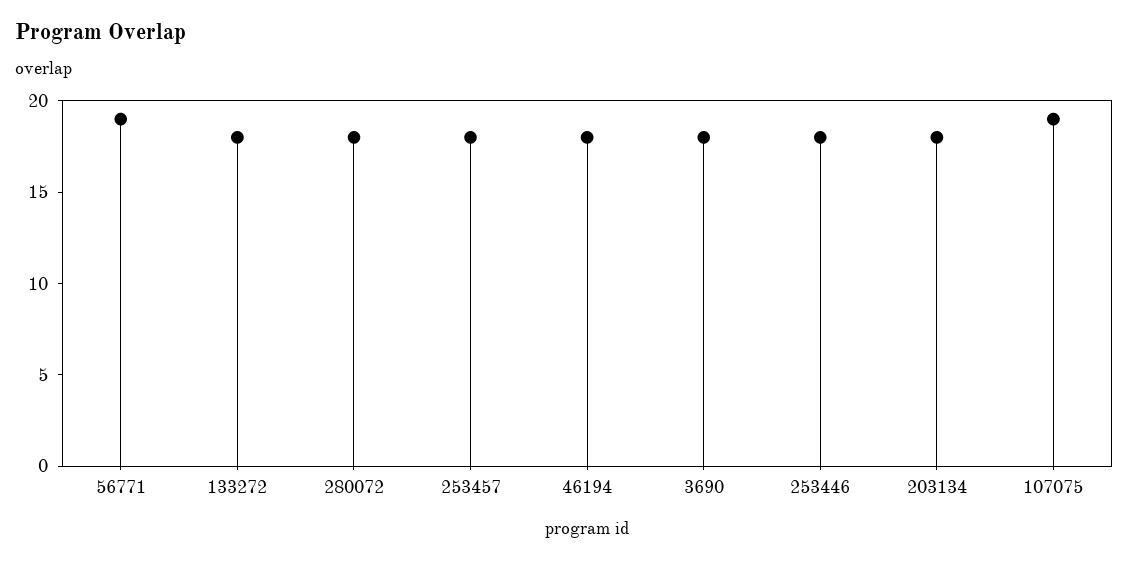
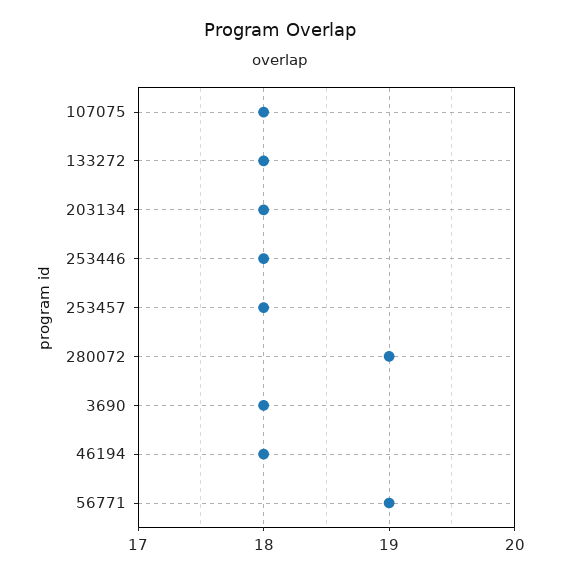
280072: 18 -> 19
107075: 19 -> 18

